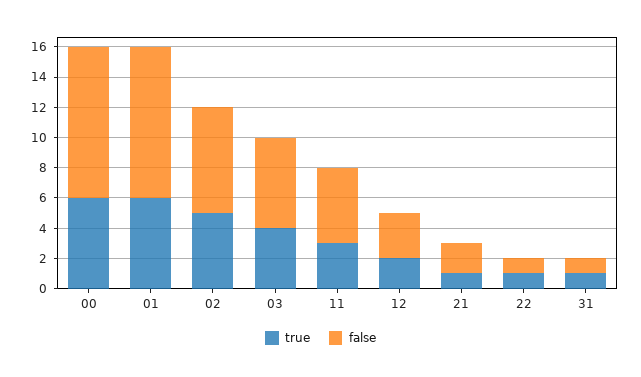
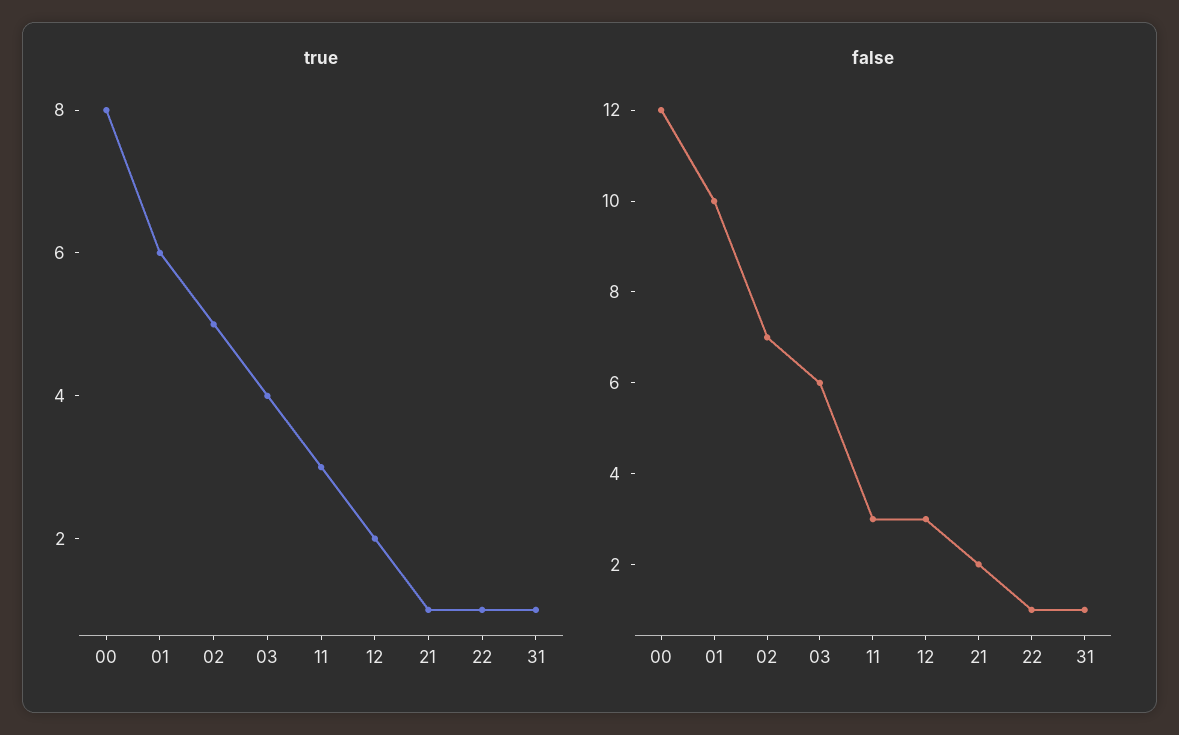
true, 00: 6 -> 8
false, 00: 10 -> 12
false, 11: 5 -> 3

